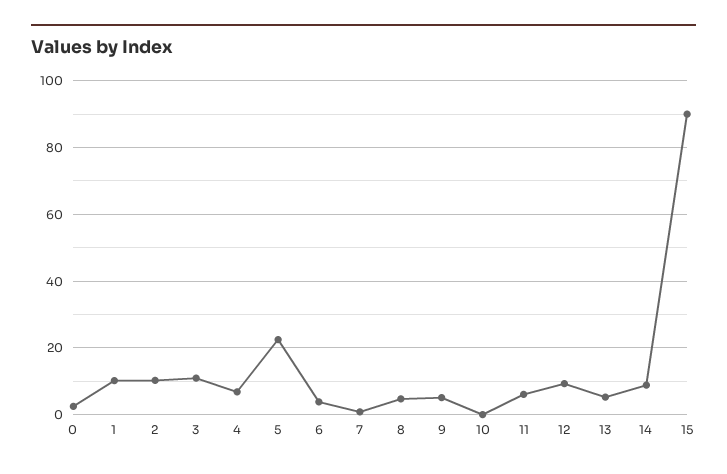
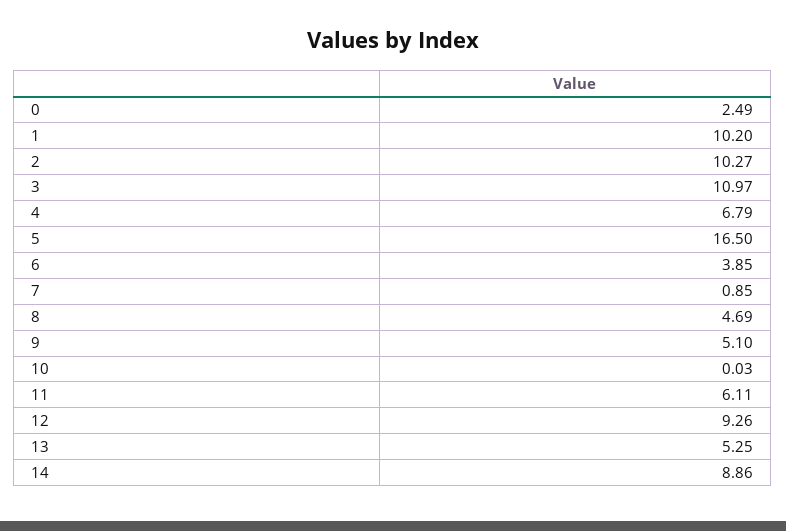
5: 22 -> 16.5
15: 90 -> none

